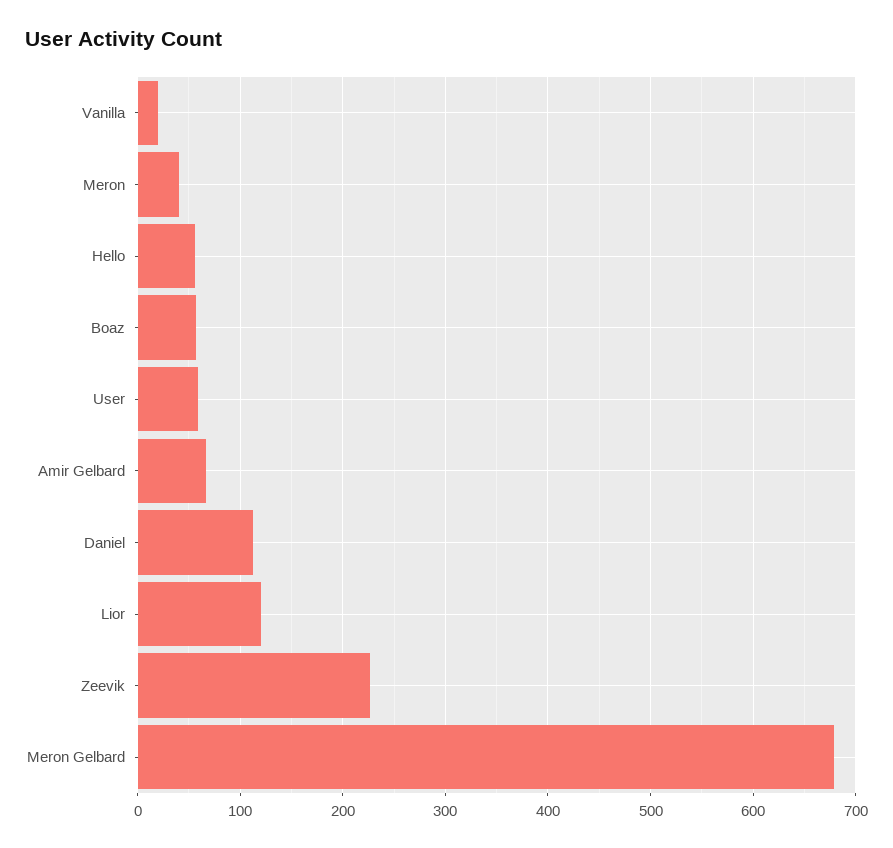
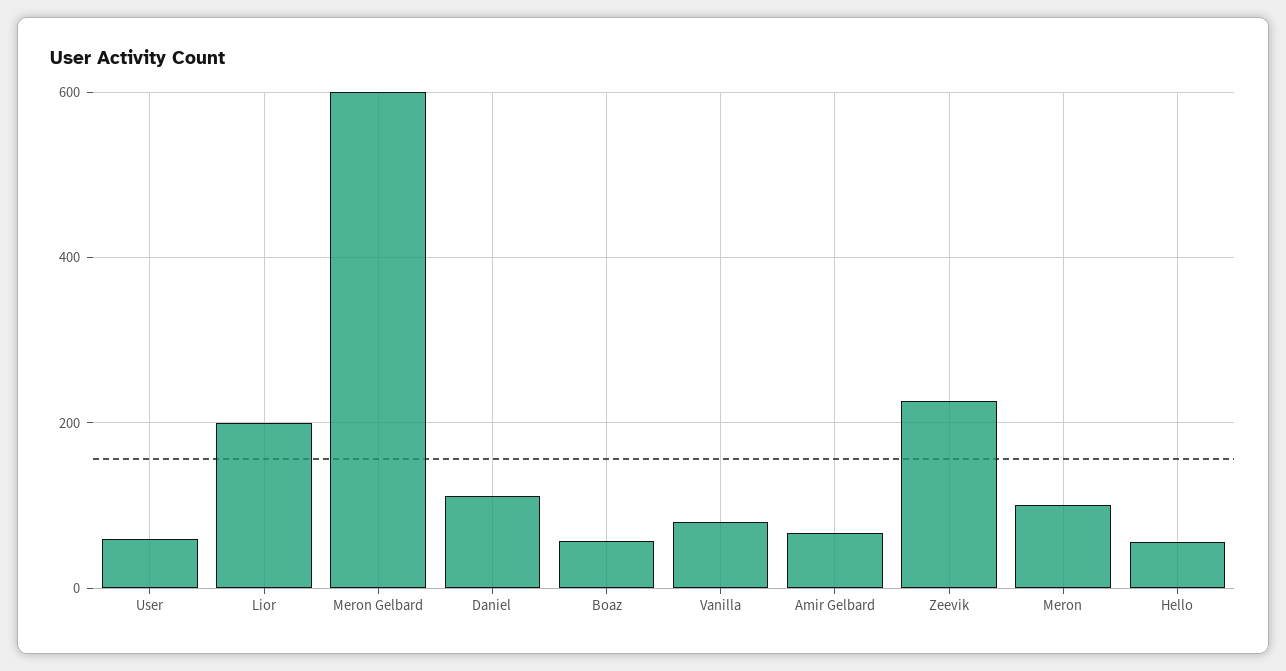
Vanilla: 20 -> 80
Meron: 40 -> 100
Lior: 120 -> 200
Meron Gelbard: 680 -> 600

